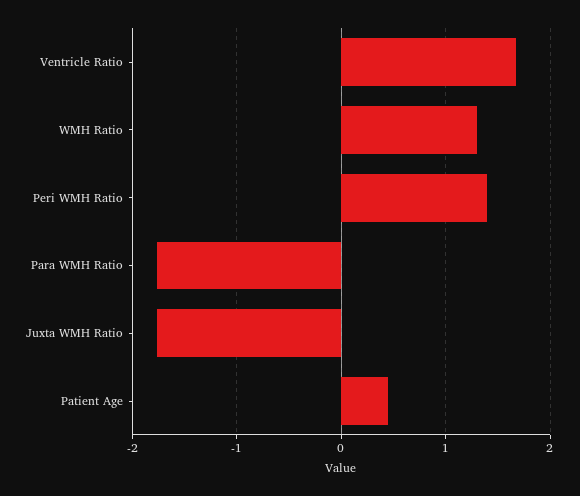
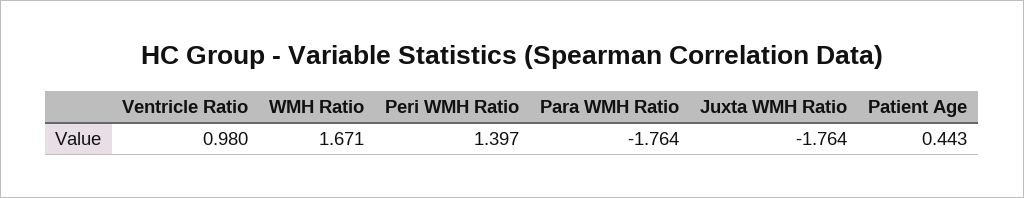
Ventricle Ratio: 1.7 -> 0.98
WMH Ratio: 1.3 -> 1.671

